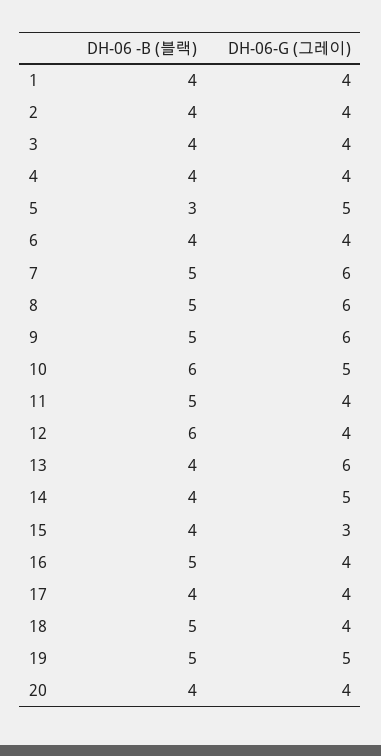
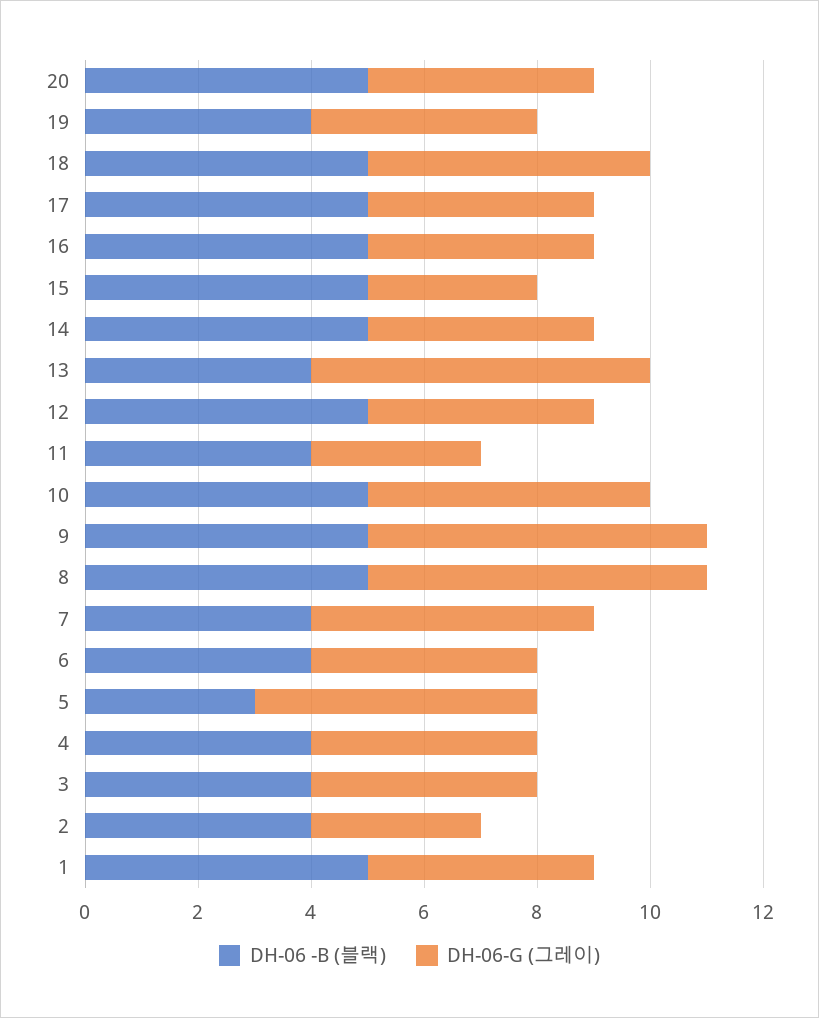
DH-06 -B (블랙), 1: 4 -> 5
DH-06-G (그레이), 2: 4 -> 3
DH-06 -B (블랙), 7: 5 -> 4
DH-06-G (그레이), 7: 6 -> 5
DH-06 -B (블랙), 10: 6 -> 5
DH-06 -B (블랙), 11: 5 -> 4
DH-06-G (그레이), 11: 4 -> 3
DH-06 -B (블랙), 12: 6 -> 5
DH-06 -B (블랙), 14: 4 -> 5
DH-06-G (그레이), 14: 5 -> 4
DH-06 -B (블랙), 15: 4 -> 5
DH-06 -B (블랙), 17: 4 -> 5
DH-06-G (그레이), 18: 4 -> 5
DH-06 -B (블랙), 19: 5 -> 4
DH-06-G (그레이), 19: 5 -> 4
DH-06 -B (블랙), 20: 4 -> 5

